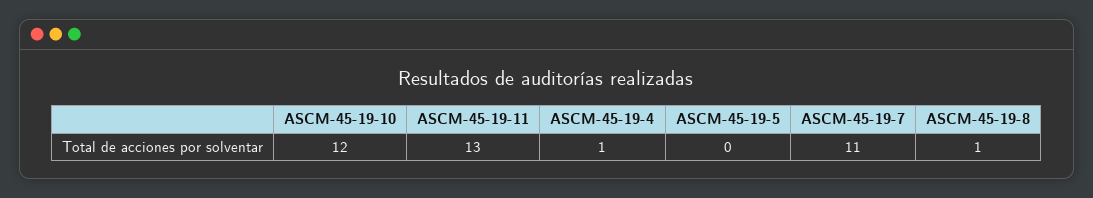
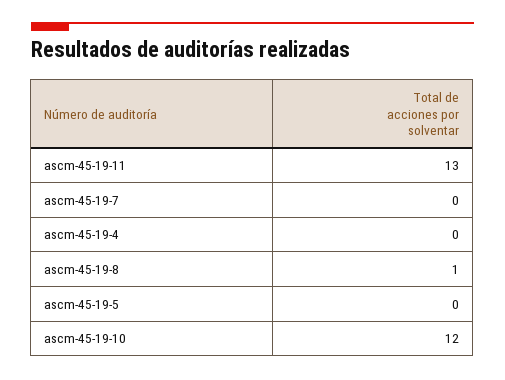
ASCM-45-19-4: 1 -> 0
ASCM-45-19-7: 11 -> 0

